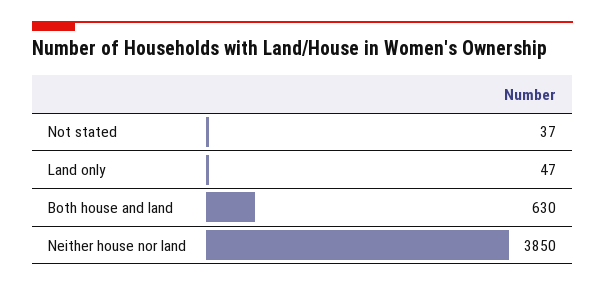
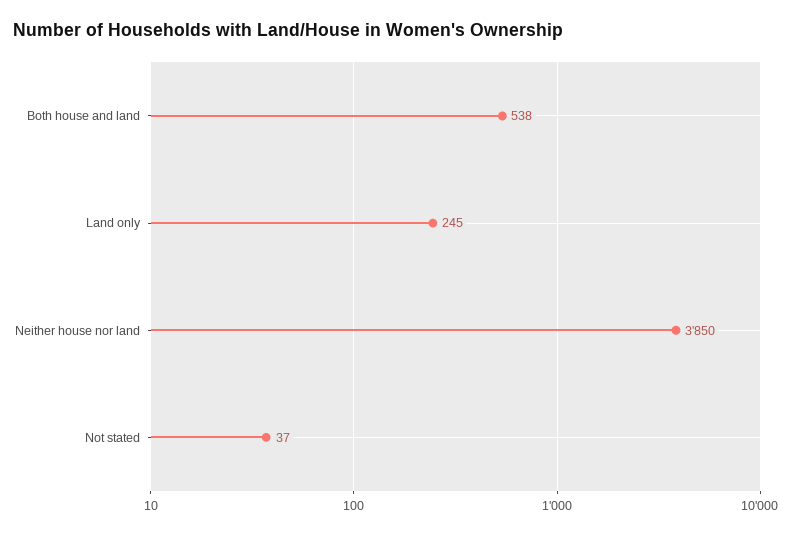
Land only: 47 -> 245
Both house and land: 630 -> 538

